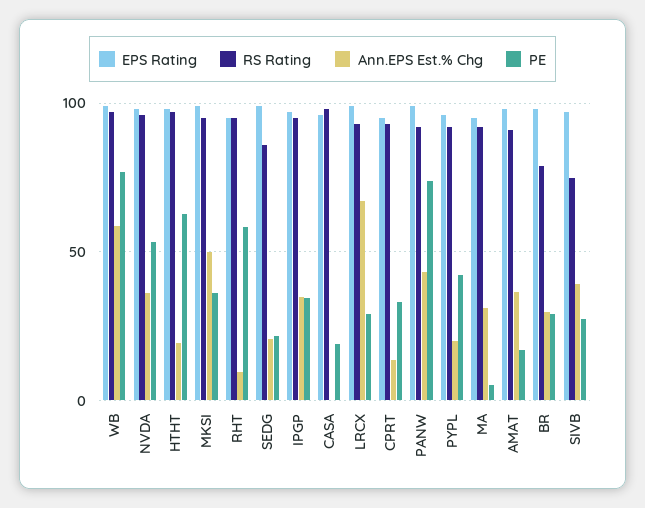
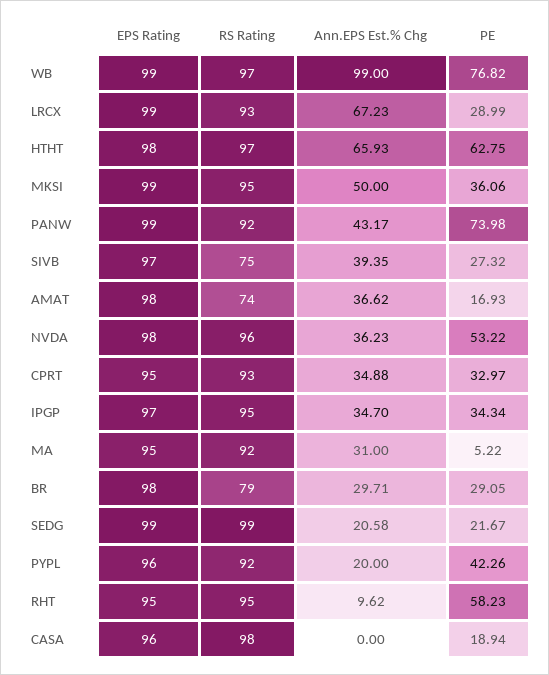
Ann.EPS Est.% Chg, WB: 60 -> 99
Ann.EPS Est.% Chg, HTHT: 20 -> 65.93
RS Rating, SEDG: 85 -> 99
Ann.EPS Est.% Chg, CPRT: 15 -> 34.88
RS Rating, AMAT: 90 -> 74

